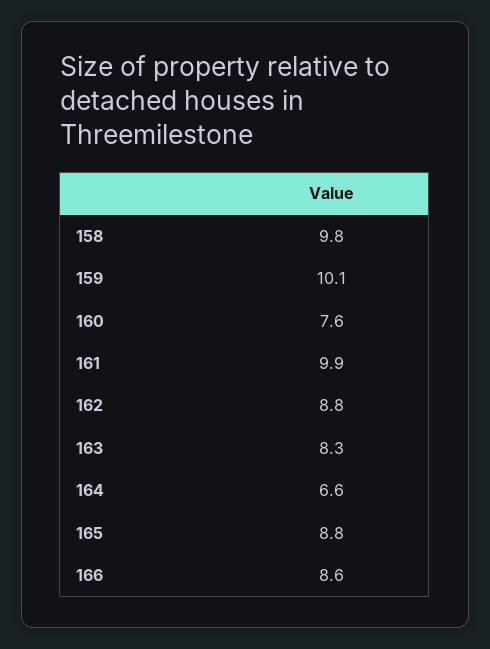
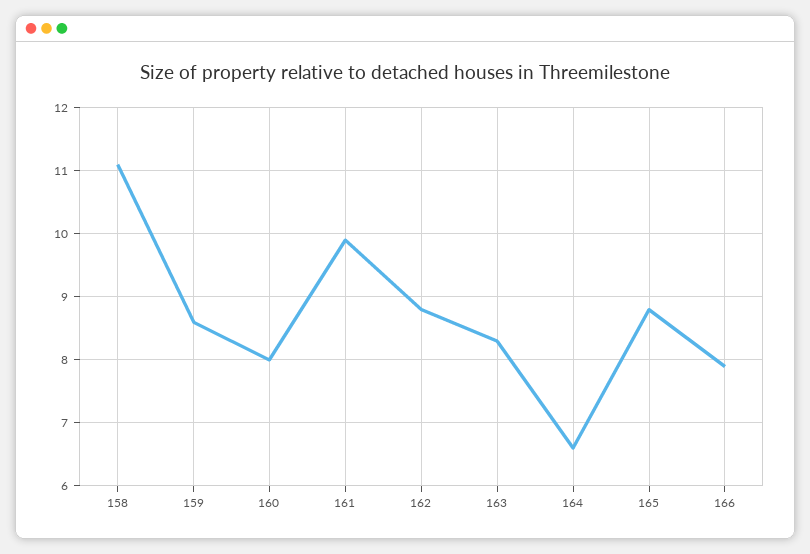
158: 9.8 -> 11.1
159: 10.1 -> 8.6
160: 7.6 -> 8
166: 8.6 -> 7.9

